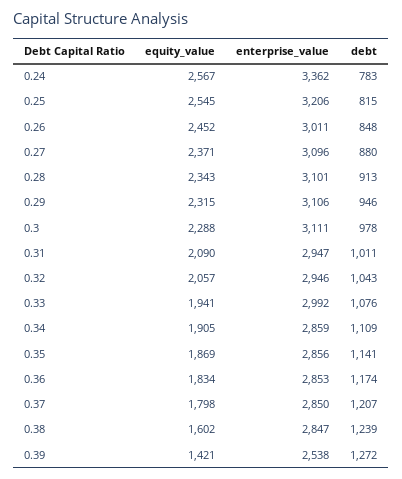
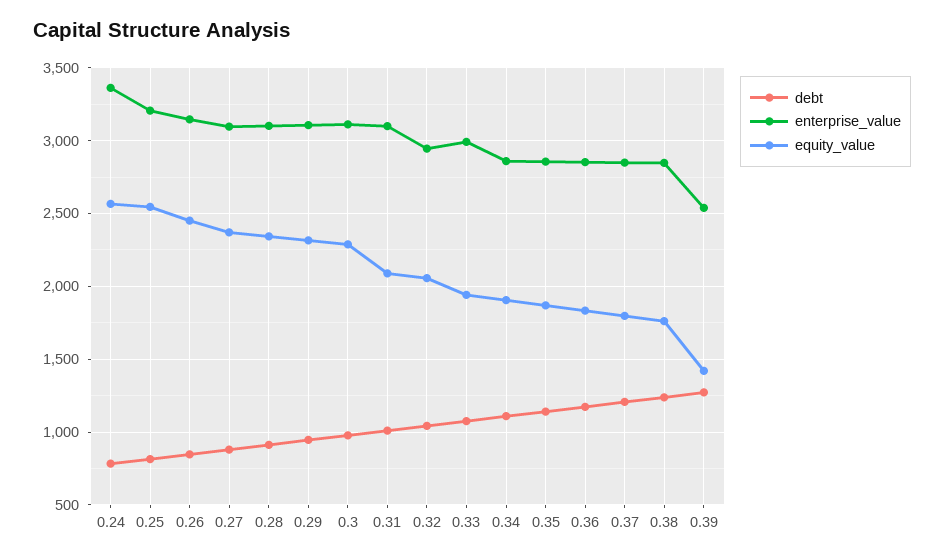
enterprise_value, 0.26: 3011 -> 3150
enterprise_value, 0.31: 2947 -> 3100
equity_value, 0.38: 1602 -> 1750

